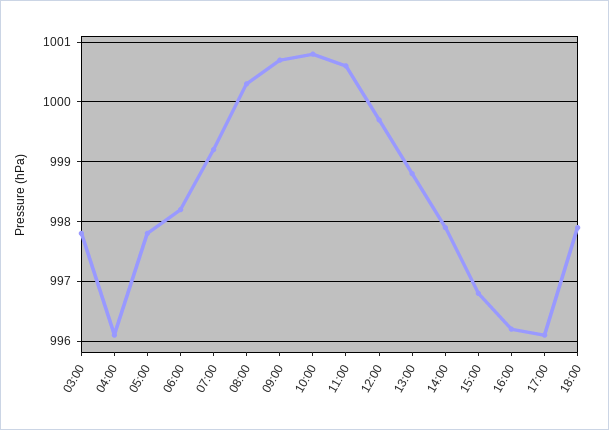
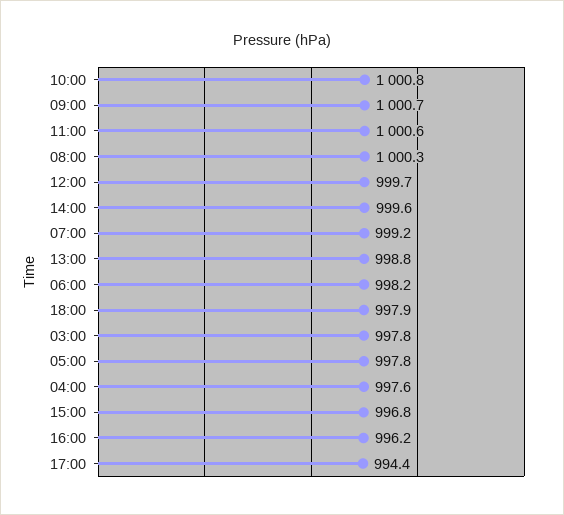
04:00: 996 -> 997.6
14:00: 998 -> 999.6
17:00: 996 -> 994.4

